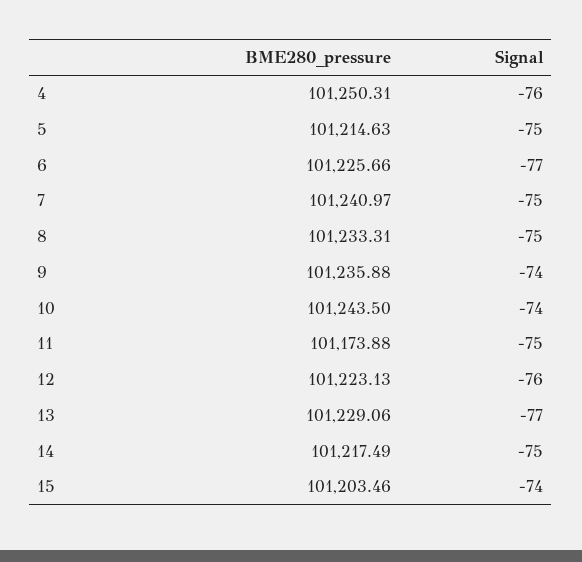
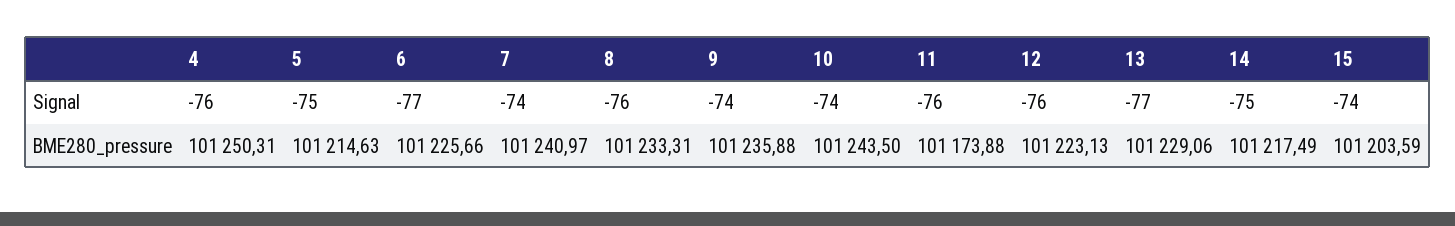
Signal, 7: -75 -> -74
Signal, 8: -75 -> -76
Signal, 11: -75 -> -76
BME280_pressure, 15: 101203.46 -> 101203.59

